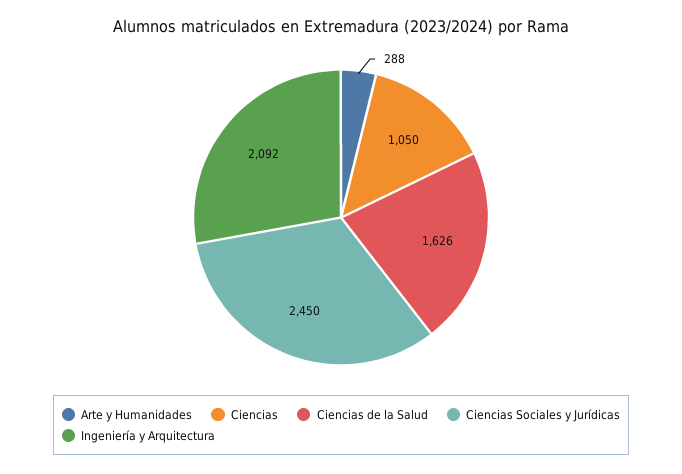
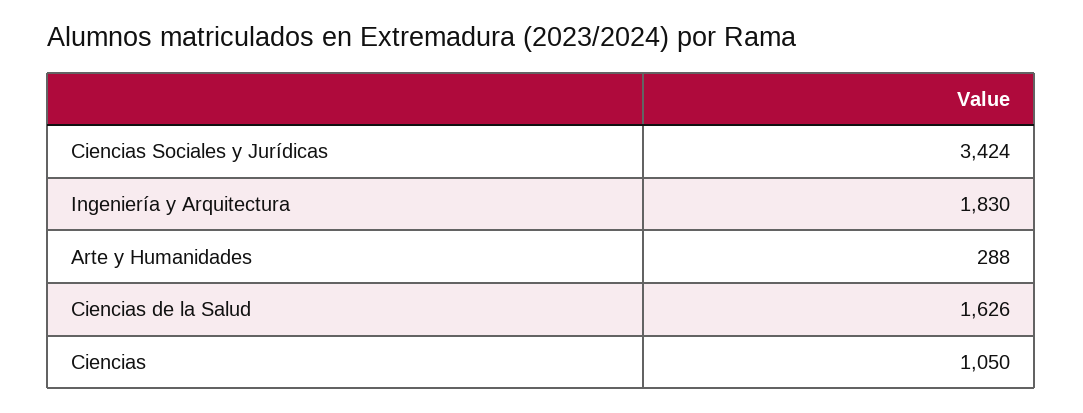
Ciencias Sociales y Jurídicas: 2450 -> 3424
Ingeniería y Arquitectura: 2092 -> 1830

